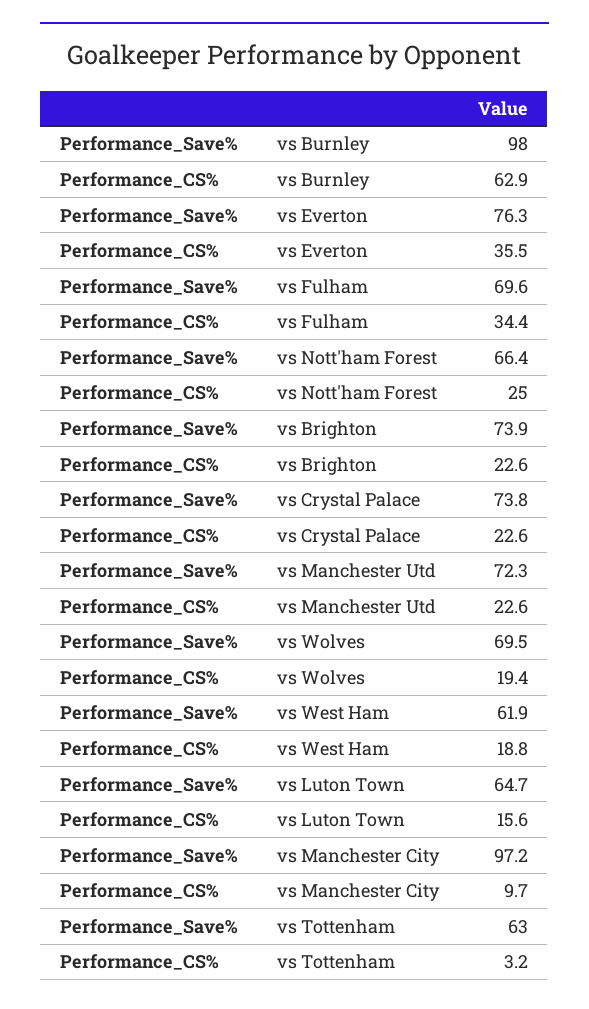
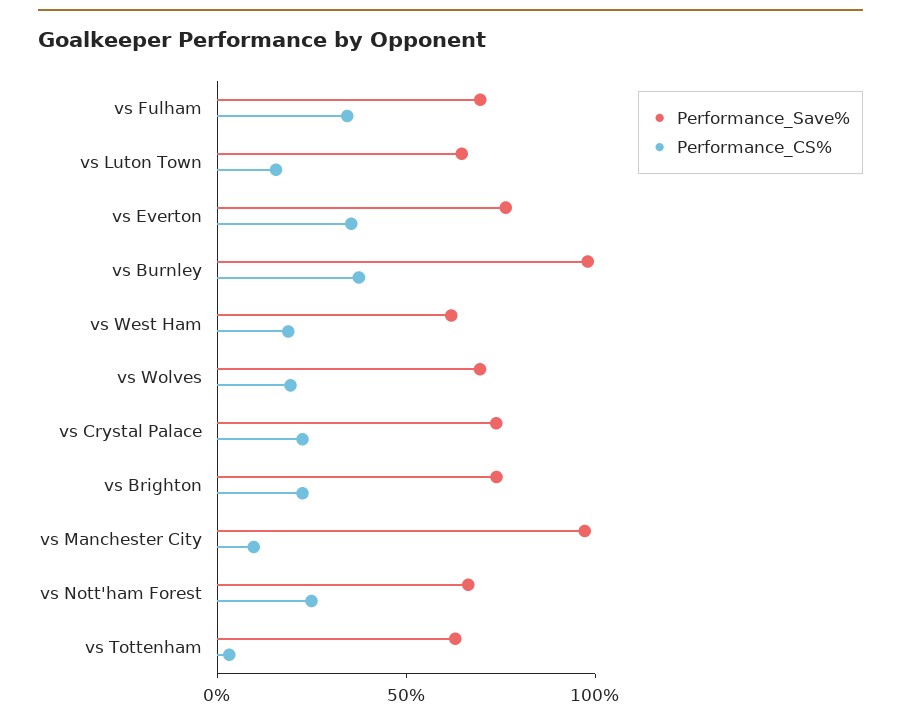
Performance_CS%, vs Burnley: 62.9 -> 40
Performance_Save%, vs Manchester Utd: 72.3 -> none
Performance_CS%, vs Manchester Utd: 22.6 -> none

